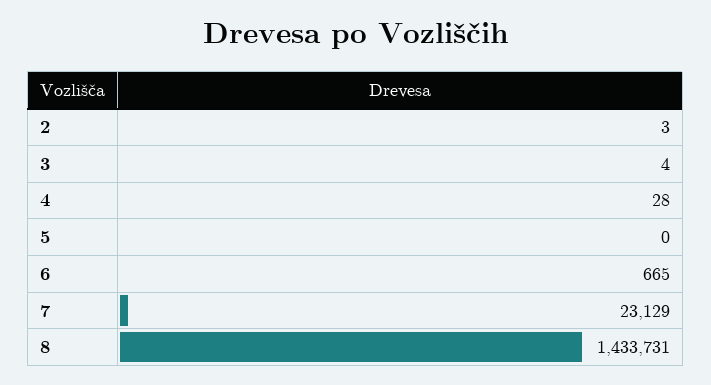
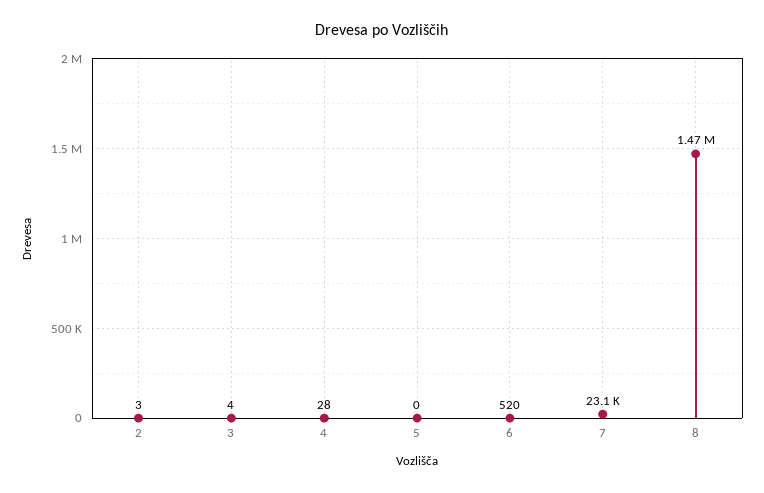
6: 665 -> 520
8: 1433731 -> 1470000

